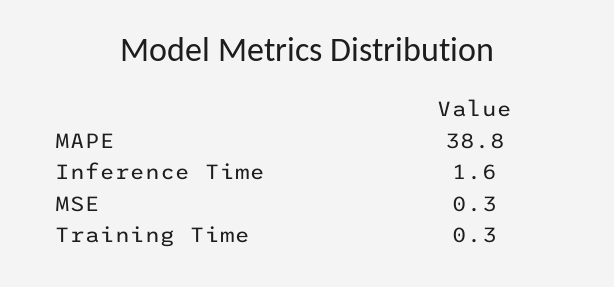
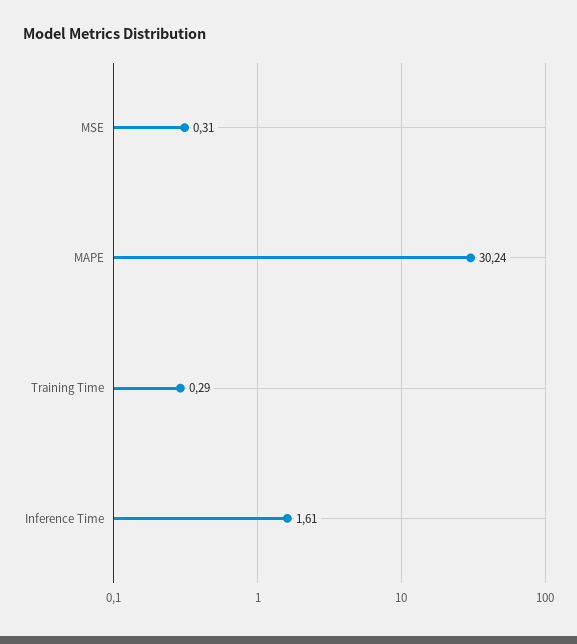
MAPE: 38.8 -> 30.24

